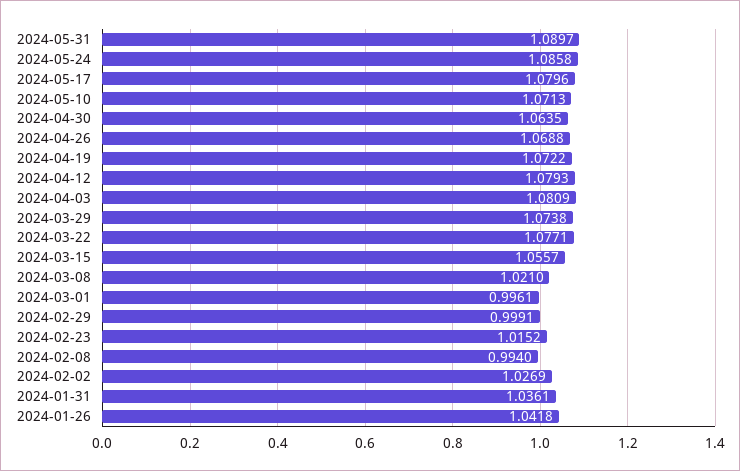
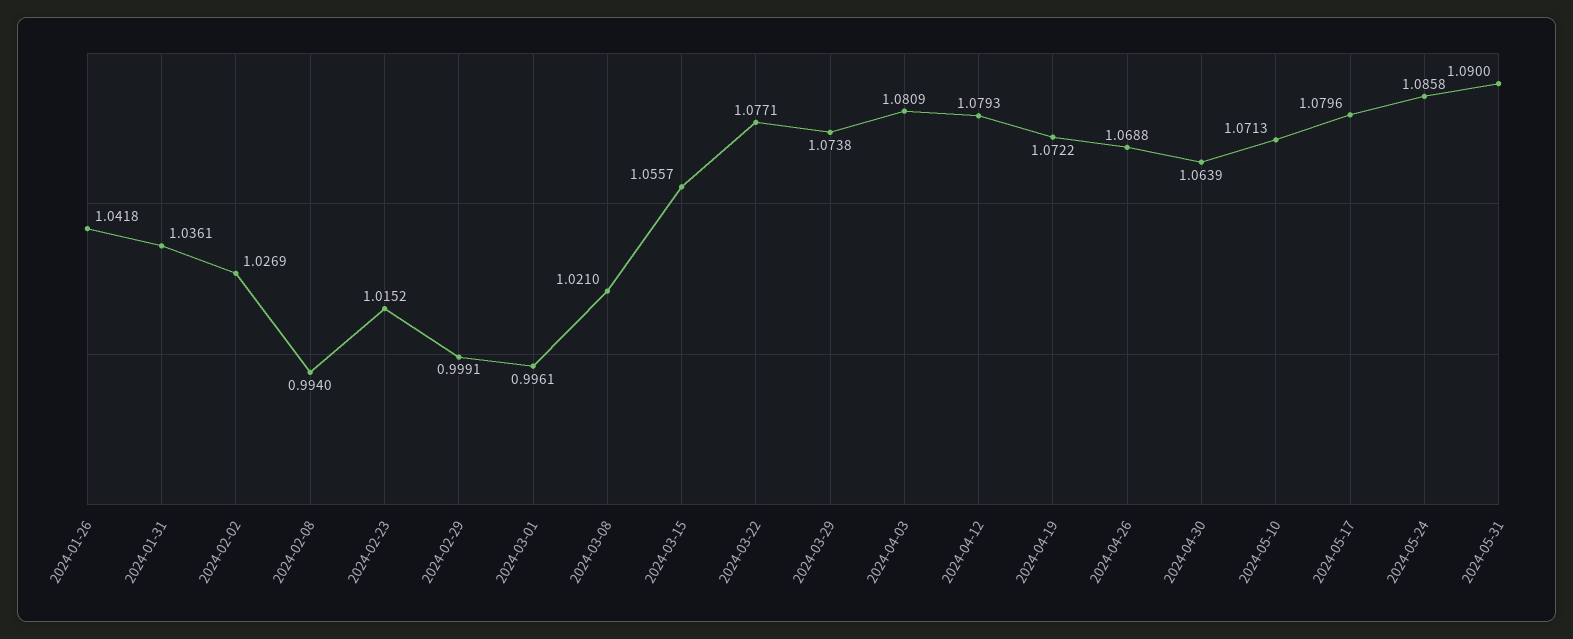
2024-05-31: 1.0897 -> 1.09
2024-04-30: 1.0635 -> 1.0639

